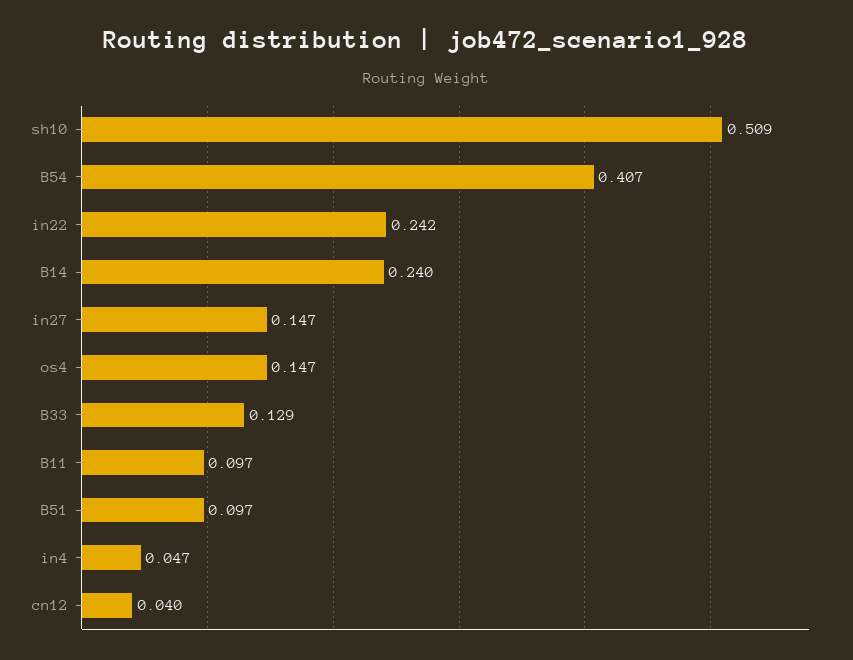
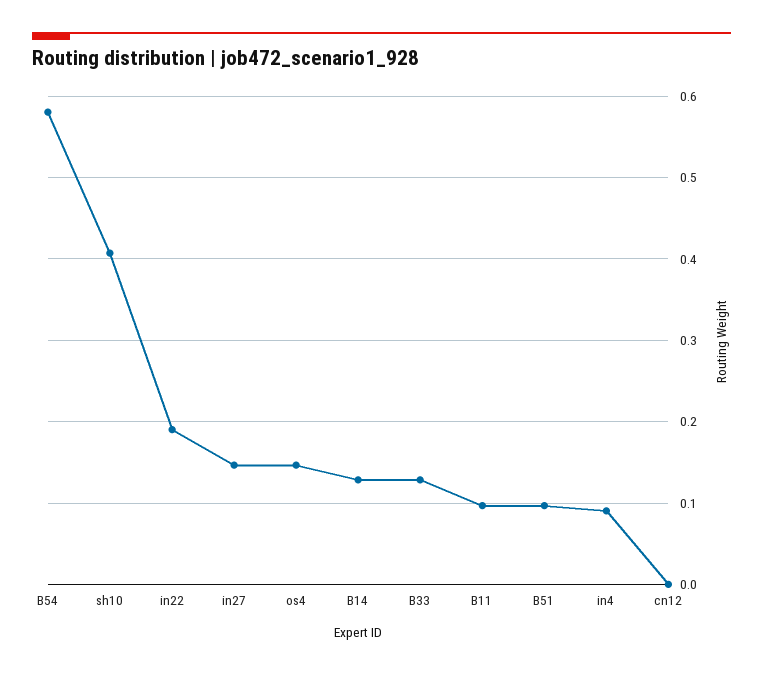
sh10: 0.509 -> 0.41
B54: 0.407 -> 0.58
in22: 0.242 -> 0.19
B14: 0.24 -> 0.13
in4: 0.047 -> 0.09
cn12: 0.04 -> 0

